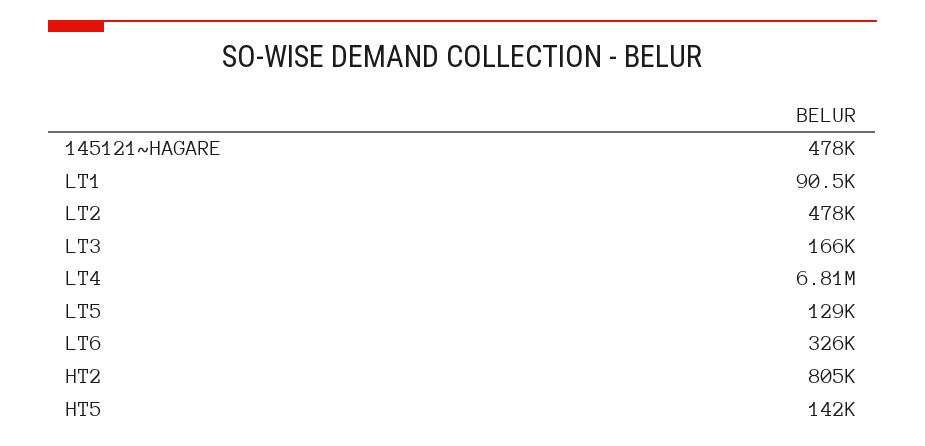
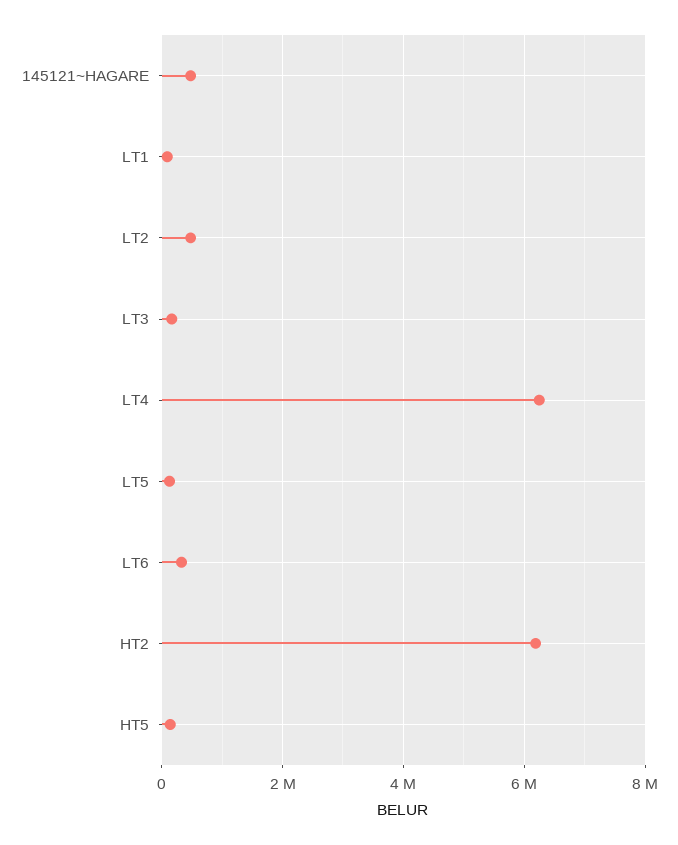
LT4: 6810000 -> 6200000
HT2: 805000 -> 6200000

